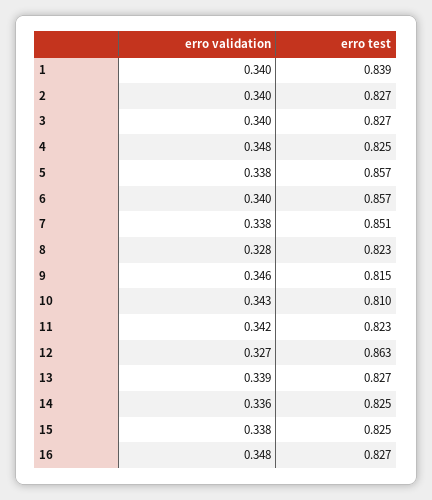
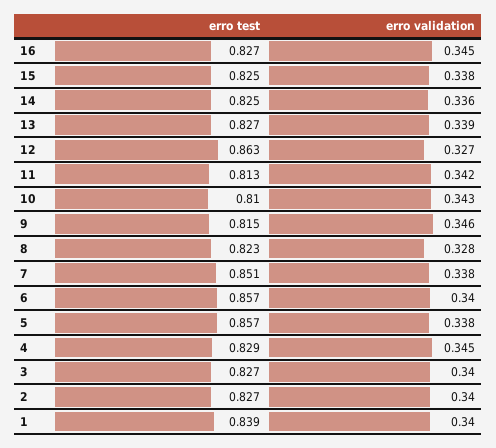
erro validation, 4: 0.348 -> 0.345
erro test, 4: 0.825 -> 0.829
erro test, 11: 0.823 -> 0.813
erro validation, 16: 0.348 -> 0.345

